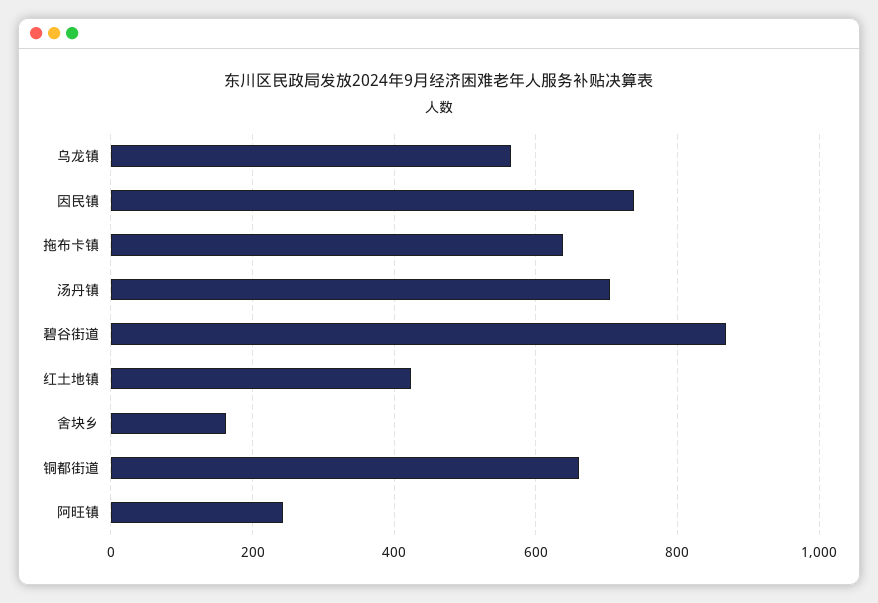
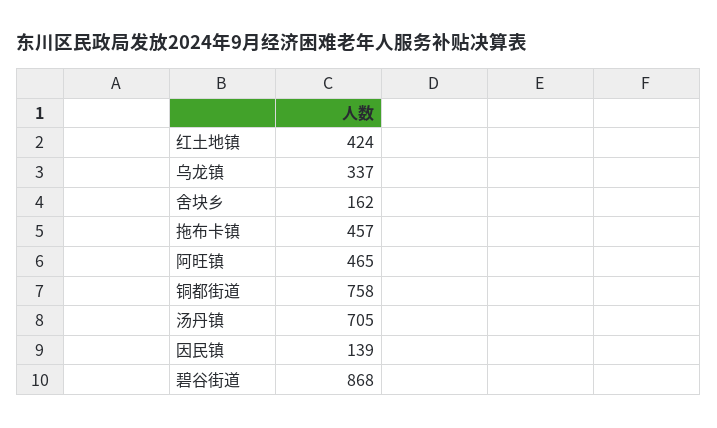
乌龙镇: 560 -> 337
因民镇: 740 -> 139
拖布卡镇: 640 -> 457
铜都街道: 660 -> 758
阿旺镇: 240 -> 465

